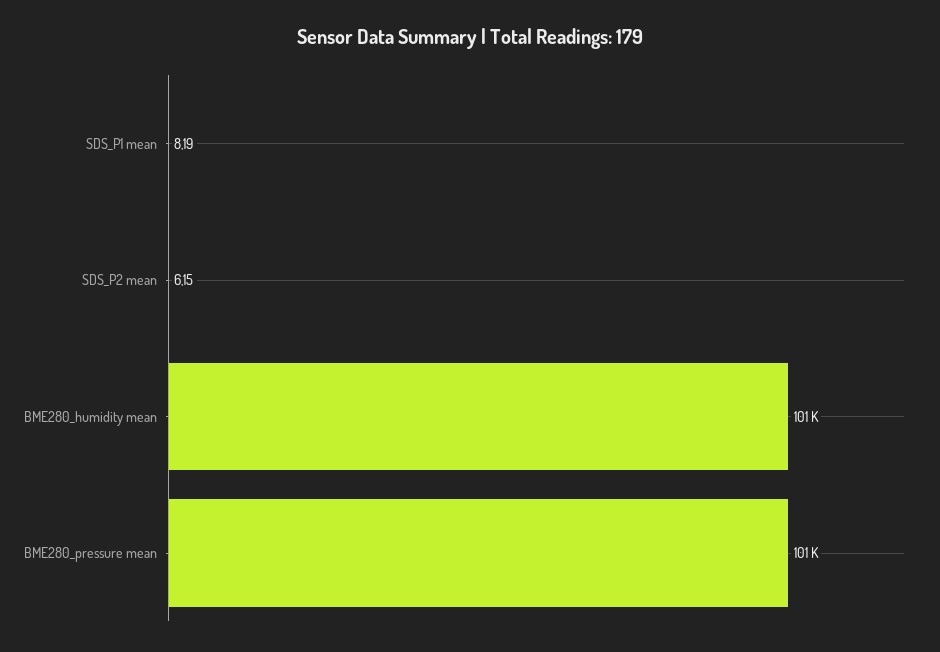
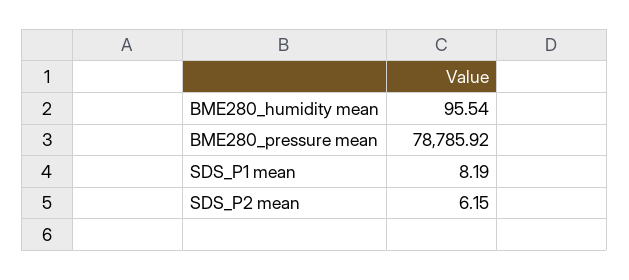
BME280_humidity mean: 101000 -> 95.54
BME280_pressure mean: 101000 -> 78785.92

